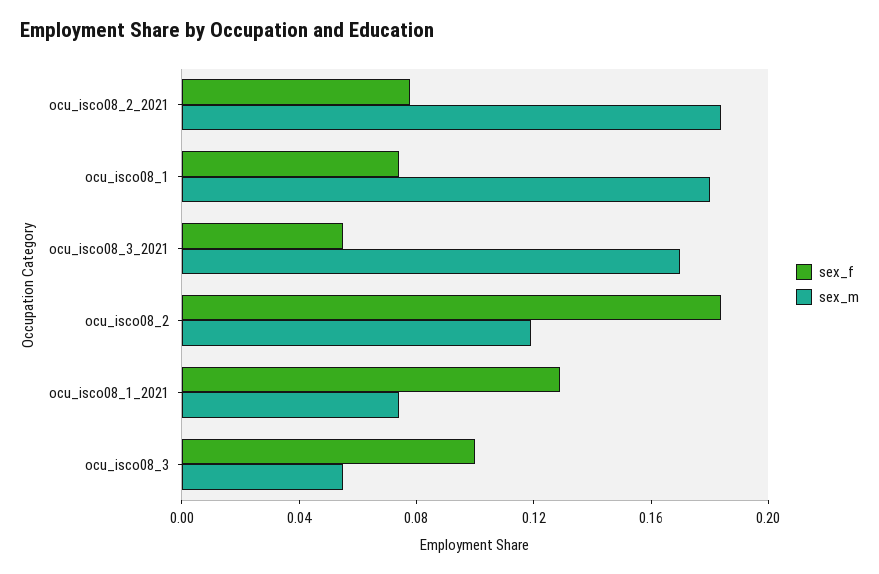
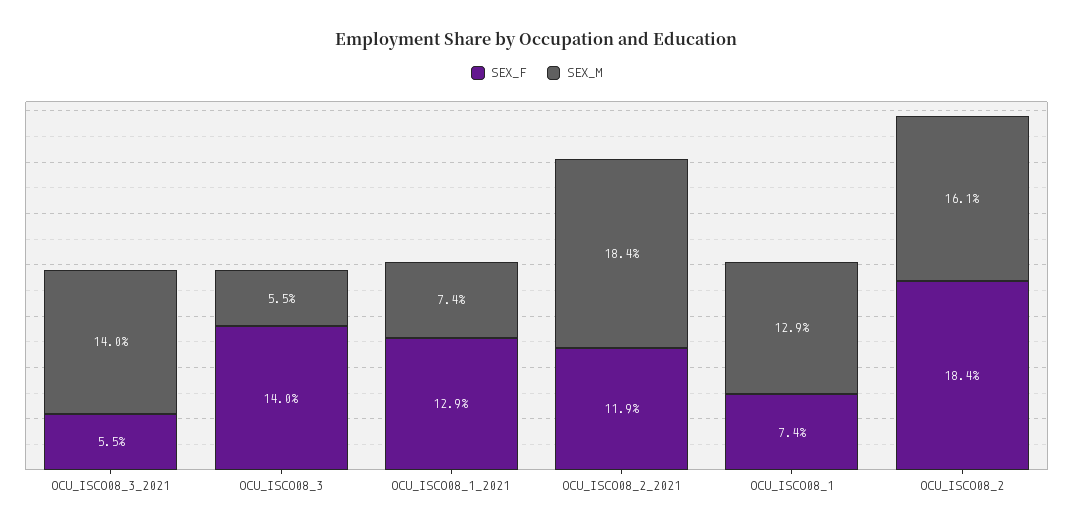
sex_f, ocu_isco08_2_2021: 0.08 -> 0.119
sex_m, ocu_isco08_1: 0.18 -> 0.129
sex_m, ocu_isco08_3_2021: 0.17 -> 0.14
sex_m, ocu_isco08_2: 0.12 -> 0.161
sex_f, ocu_isco08_3: 0.1 -> 0.14

